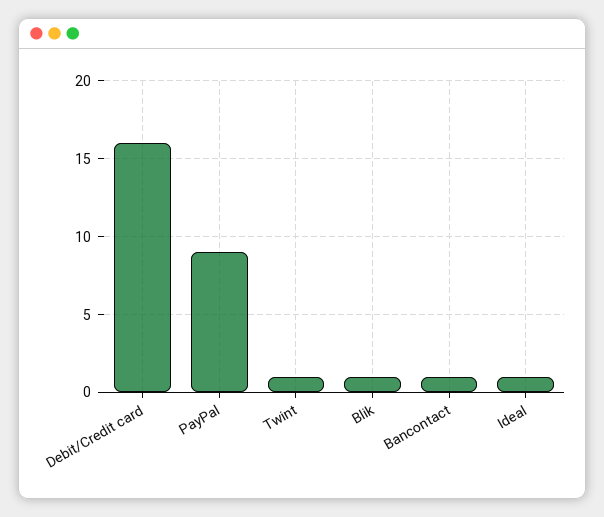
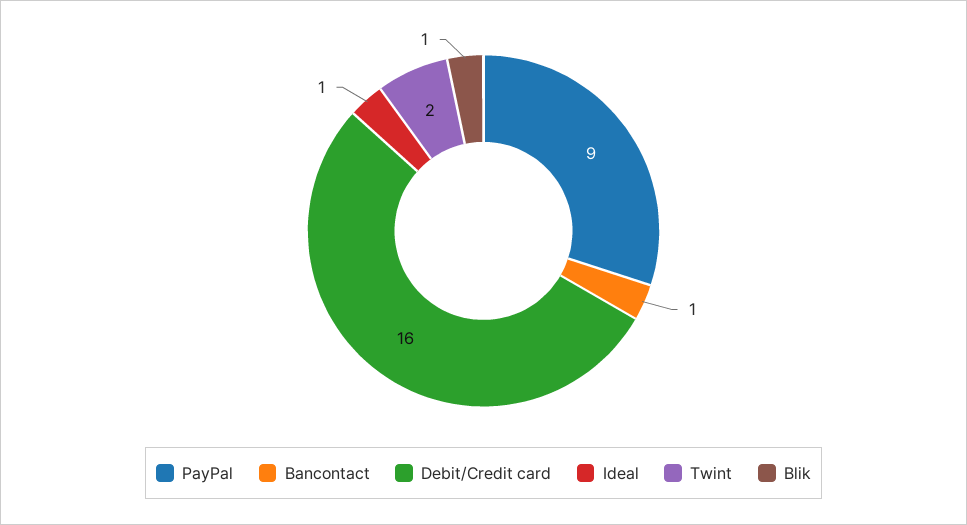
Twint: 1 -> 2

